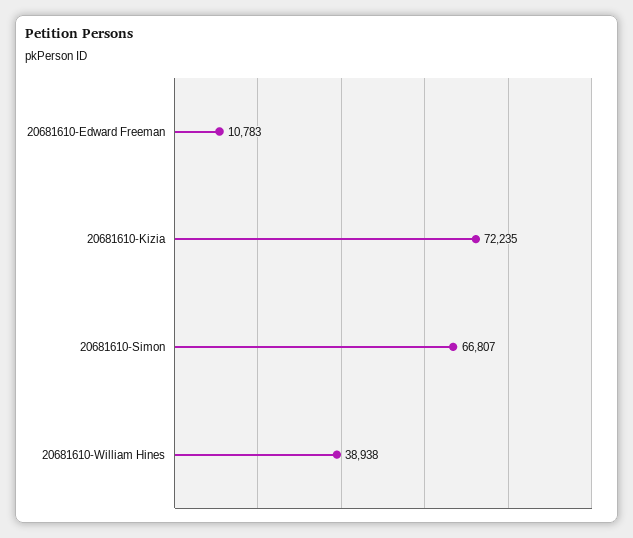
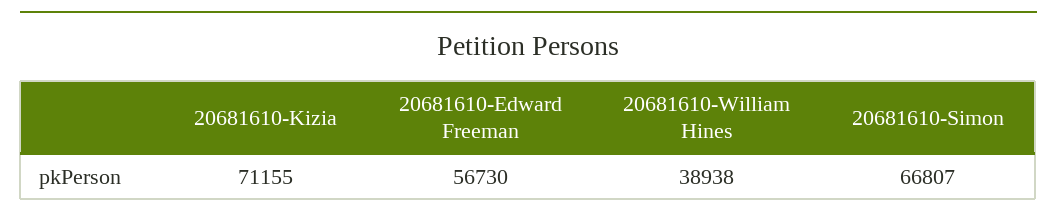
20681610-Edward Freeman: 10783 -> 56730
20681610-Kizia: 72235 -> 71155

